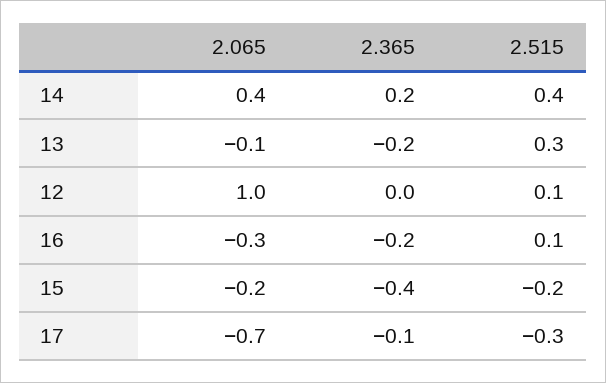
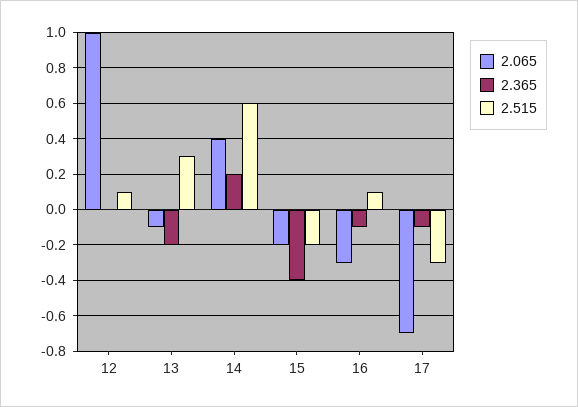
2.515, 14: 0.4 -> 0.6
2.365, 16: -0.2 -> -0.1

